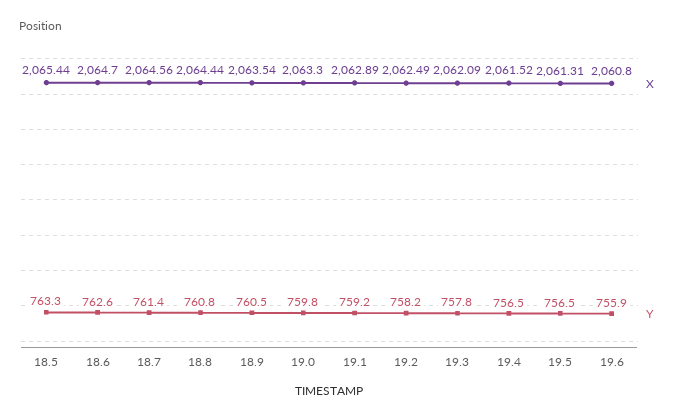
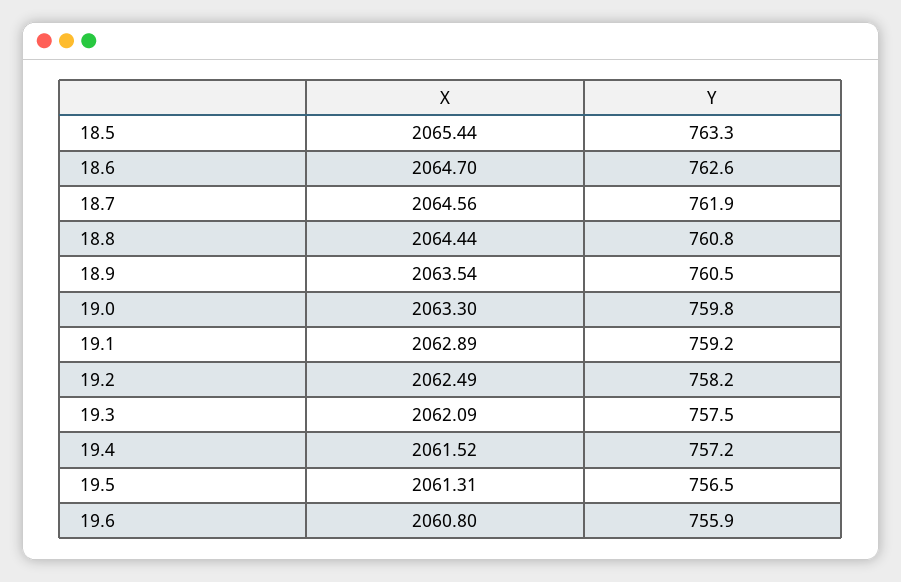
Y, 18.7: 761.4 -> 761.9
Y, 19.3: 757.8 -> 757.5
Y, 19.4: 756.5 -> 757.2

